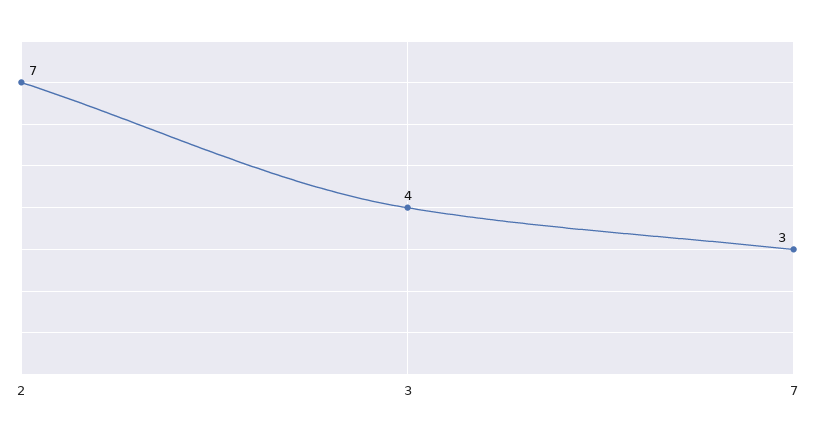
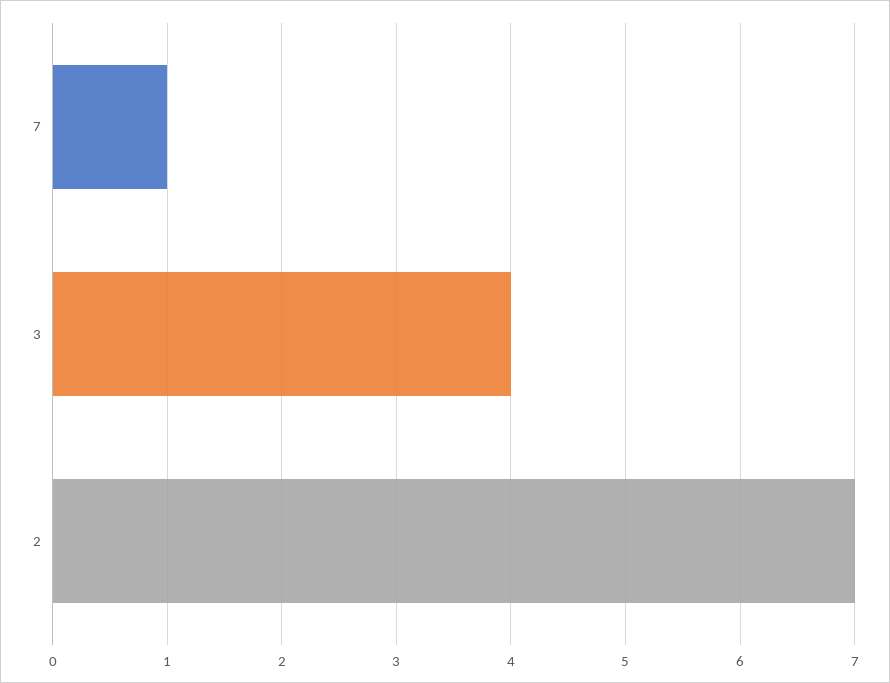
7: 3 -> 1

